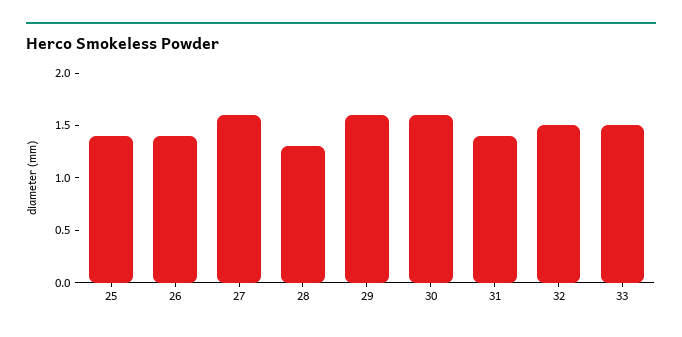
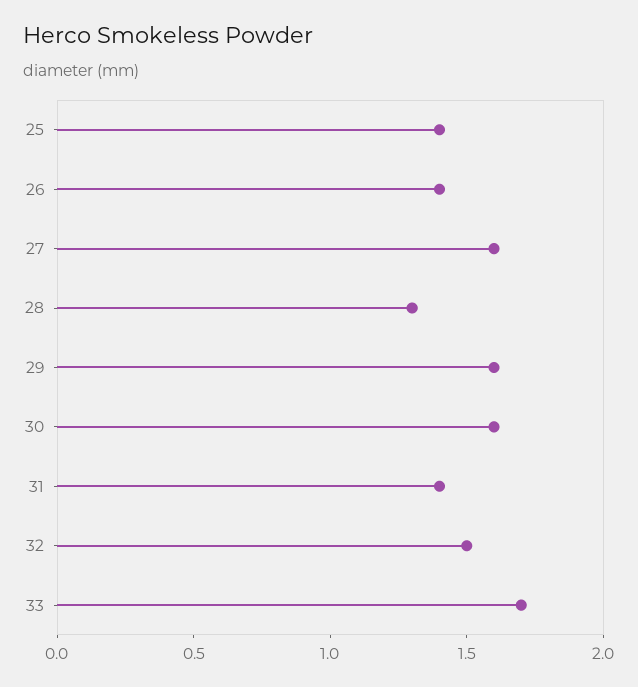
33: 1.5 -> 1.7

